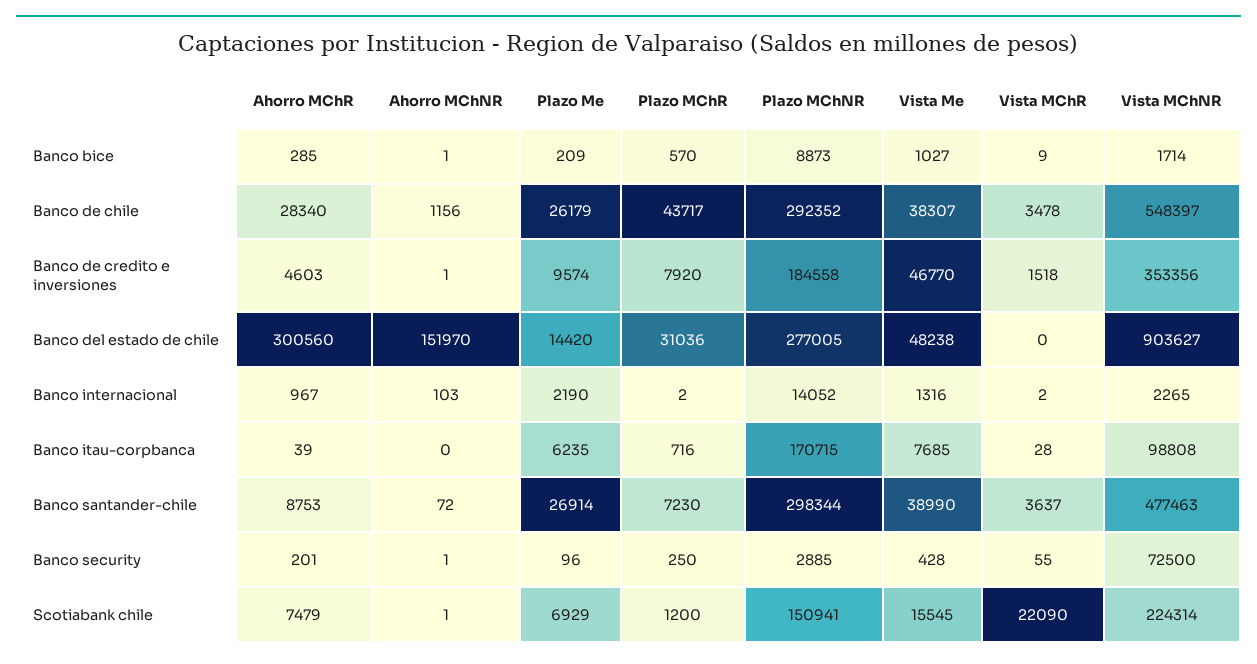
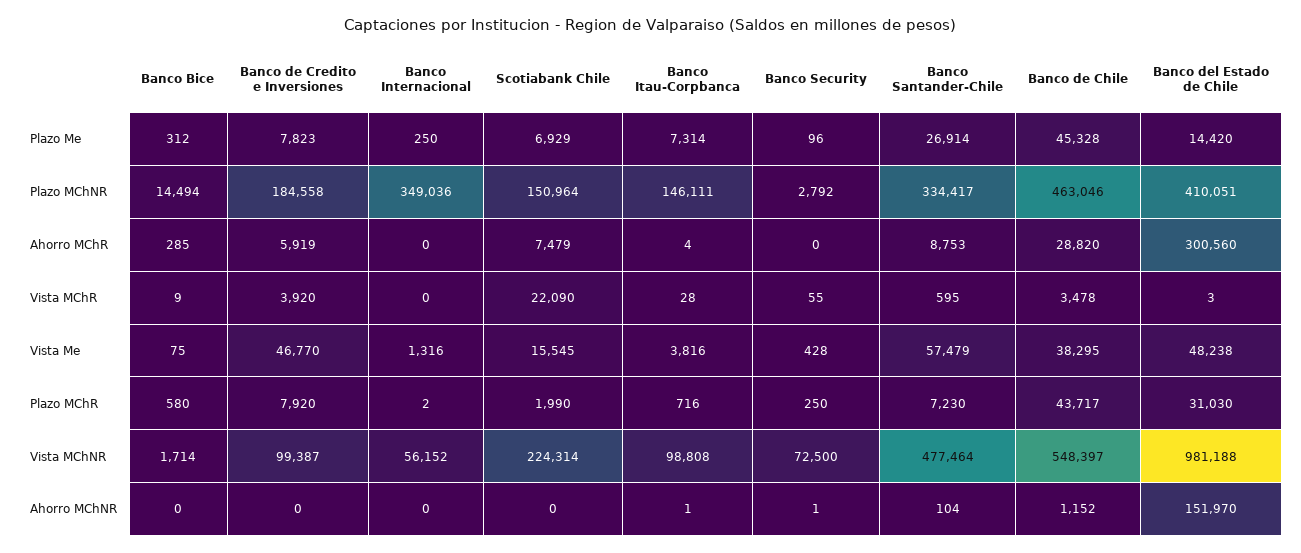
Ahorro MChNR, Banco bice: 1 -> 0
Plazo Me, Banco bice: 209 -> 312
Plazo MChR, Banco bice: 570 -> 580
Plazo MChNR, Banco bice: 8873 -> 14494
Vista Me, Banco bice: 1027 -> 75
Ahorro MChR, Banco de chile: 28340 -> 28820
Ahorro MChNR, Banco de chile: 1156 -> 1152
Plazo Me, Banco de chile: 26179 -> 45328
Plazo MChNR, Banco de chile: 292352 -> 463046
Vista Me, Banco de chile: 38307 -> 38295
Ahorro MChR, Banco de credito e inversiones: 4603 -> 5919
Ahorro MChNR, Banco de credito e inversiones: 1 -> 0
Plazo Me, Banco de credito e inversiones: 9574 -> 7823
Vista MChR, Banco de credito e inversiones: 1518 -> 3920
Vista MChNR, Banco de credito e inversiones: 353356 -> 99387
Plazo MChR, Banco del estado de chile: 31036 -> 31030
Plazo MChNR, Banco del estado de chile: 277005 -> 410051
Vista MChR, Banco del estado de chile: 0 -> 3
Vista MChNR, Banco del estado de chile: 903627 -> 981188
Ahorro MChR, Banco internacional: 967 -> 0
Ahorro MChNR, Banco internacional: 103 -> 0
Plazo Me, Banco internacional: 2190 -> 250
Plazo MChNR, Banco internacional: 14052 -> 349036
Vista MChR, Banco internacional: 2 -> 0
Vista MChNR, Banco internacional: 2265 -> 56152
Ahorro MChR, Banco itau-corpbanca: 39 -> 4
Ahorro MChNR, Banco itau-corpbanca: 0 -> 1
Plazo Me, Banco itau-corpbanca: 6235 -> 7314
Plazo MChNR, Banco itau-corpbanca: 170715 -> 146111
Vista Me, Banco itau-corpbanca: 7685 -> 3816
Ahorro MChNR, Banco santander-chile: 72 -> 104
Plazo MChNR, Banco santander-chile: 298344 -> 334417
Vista Me, Banco santander-chile: 38990 -> 57479
Vista MChR, Banco santander-chile: 3637 -> 595
Vista MChNR, Banco santander-chile: 477463 -> 477464
Ahorro MChR, Banco security: 201 -> 0
Plazo MChNR, Banco security: 2885 -> 2792
Ahorro MChNR, Scotiabank chile: 1 -> 0
Plazo MChR, Scotiabank chile: 1200 -> 1990
Plazo MChNR, Scotiabank chile: 150941 -> 150964

